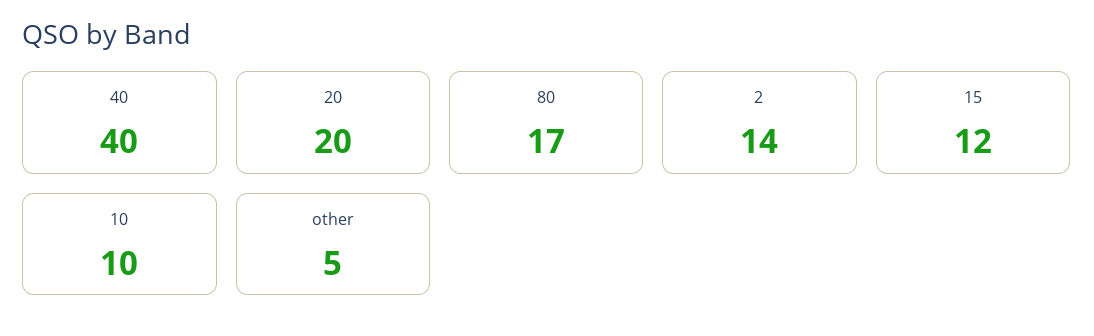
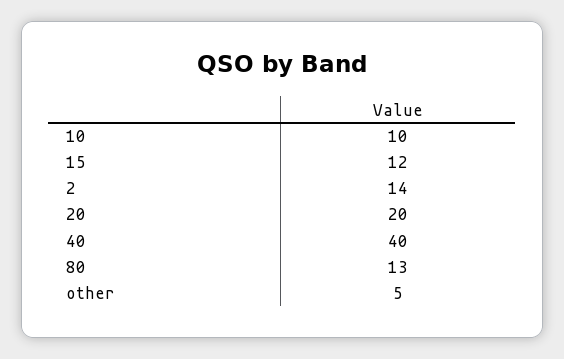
80: 17 -> 13

